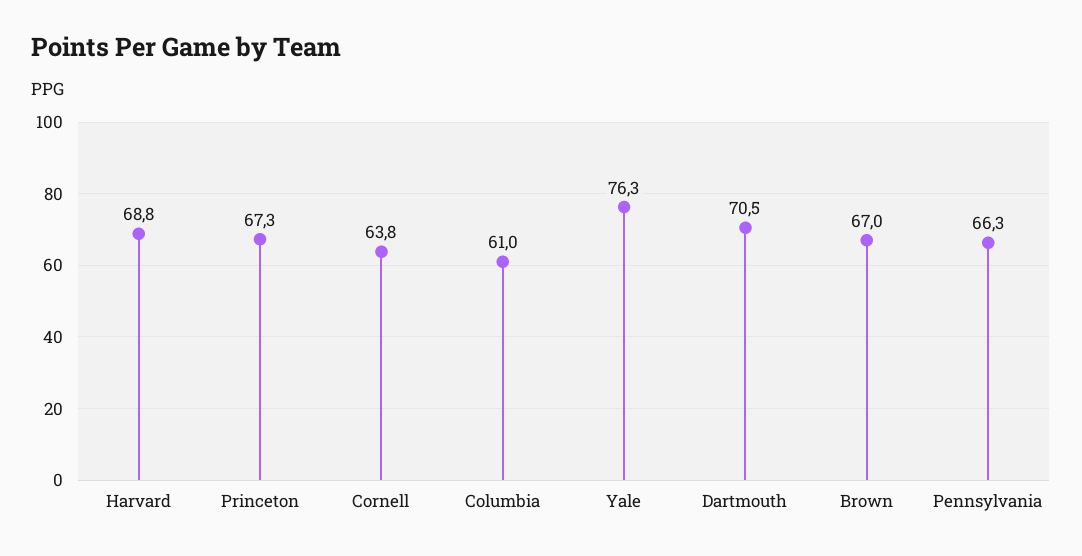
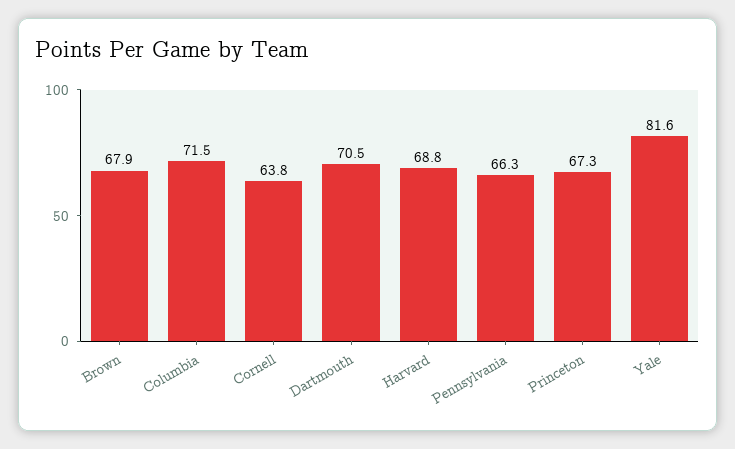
Columbia: 61 -> 71.5
Yale: 76.3 -> 81.6
Brown: 67 -> 67.9

